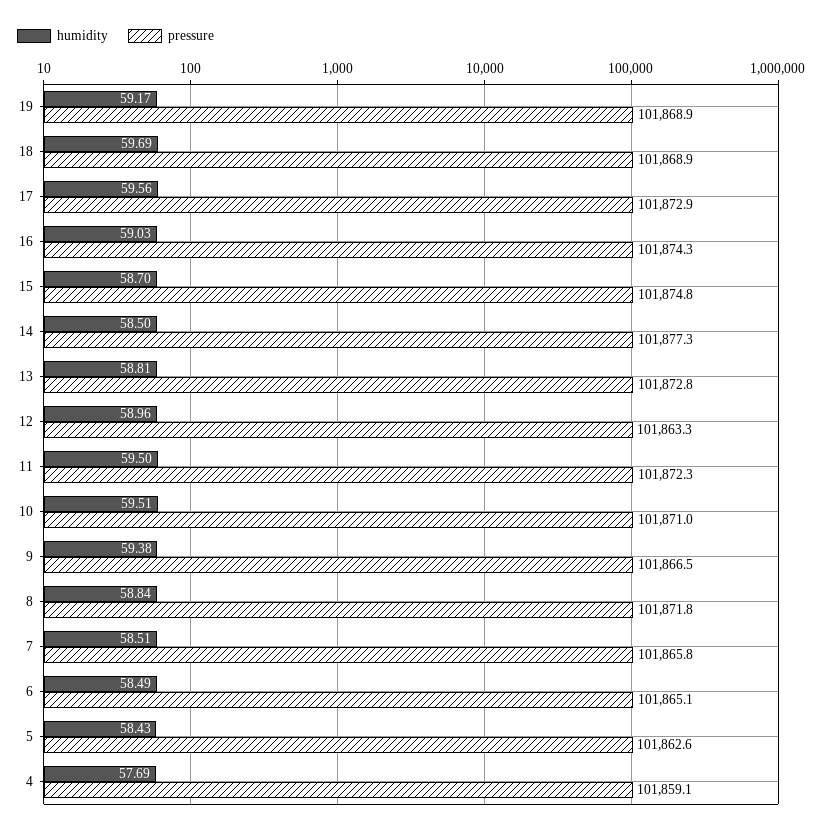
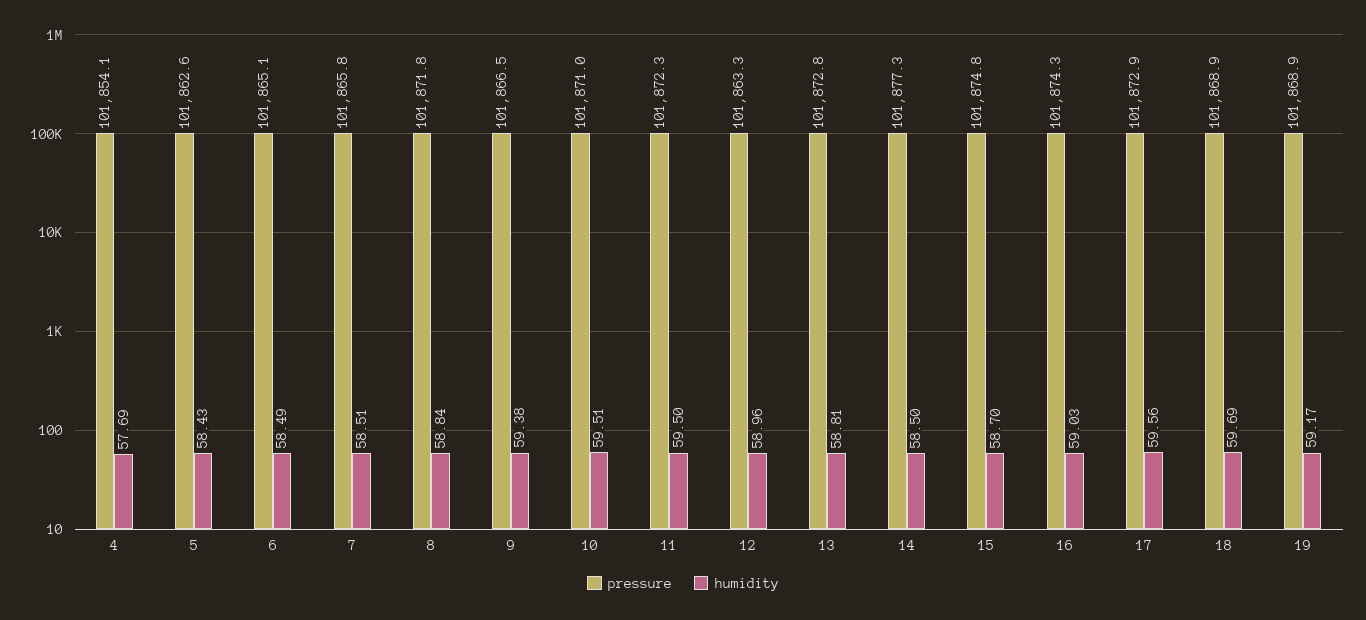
pressure, 4: 101859.1 -> 101854.1

